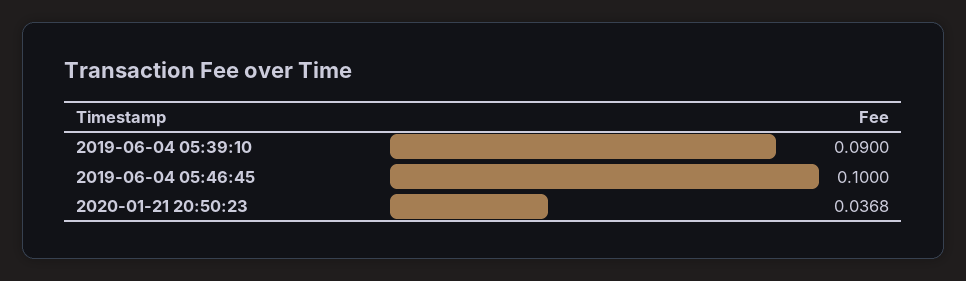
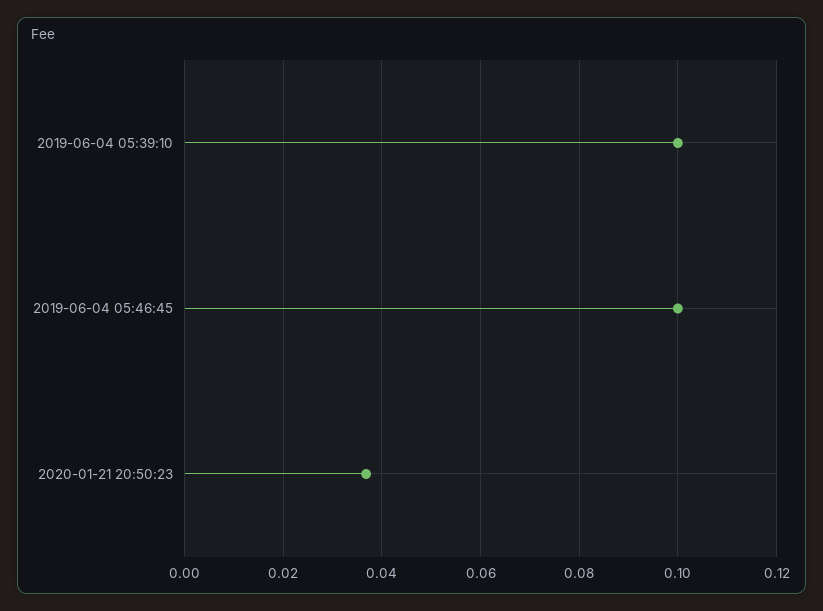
2019-06-04 05:39:10: 0.09 -> 0.1

